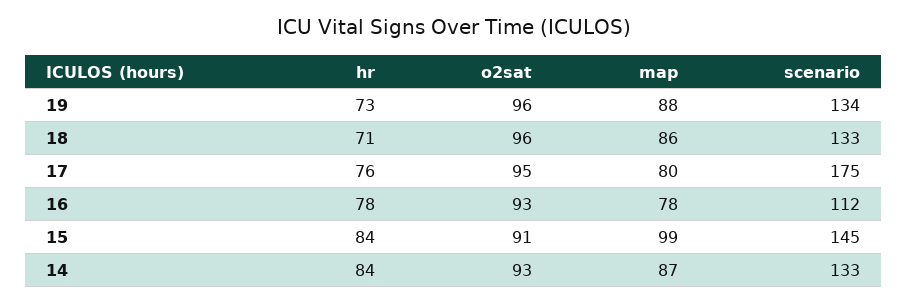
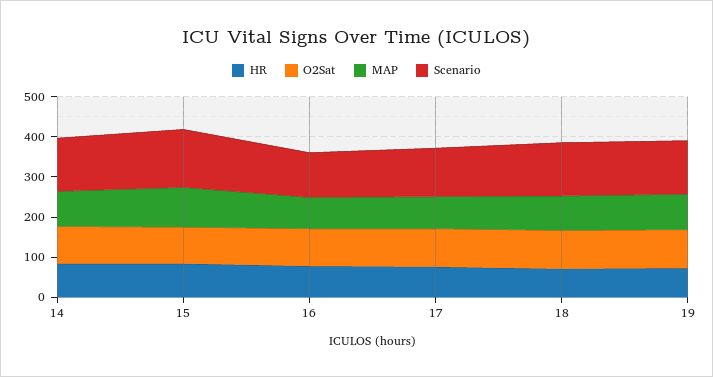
scenario, 17: 175 -> 120

